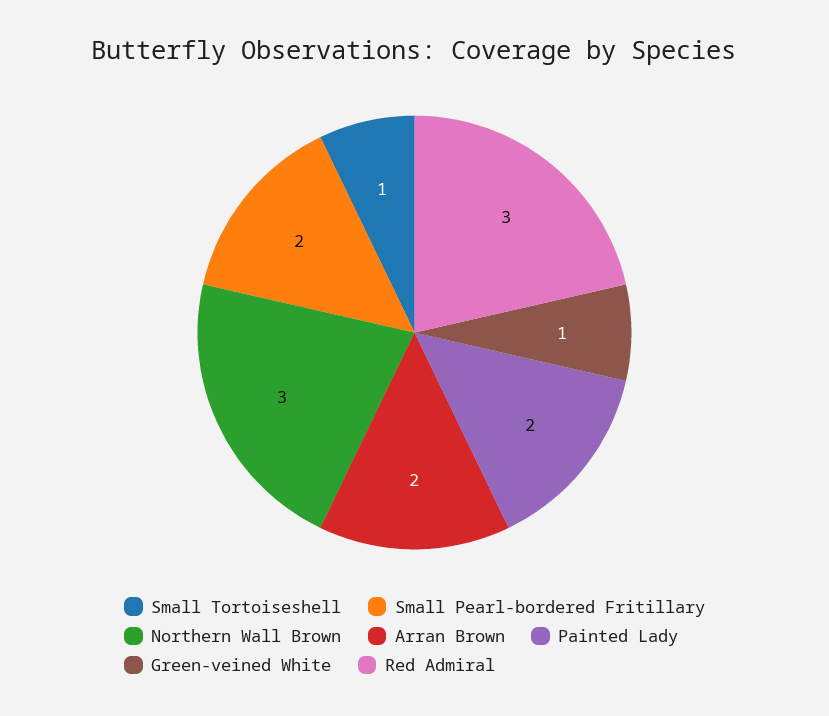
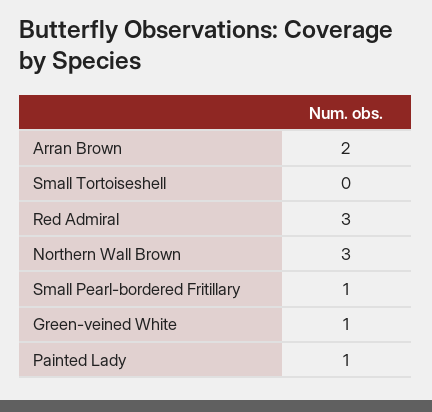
Small Tortoiseshell: 1 -> 0
Small Pearl-bordered Fritillary: 2 -> 1
Painted Lady: 2 -> 1

